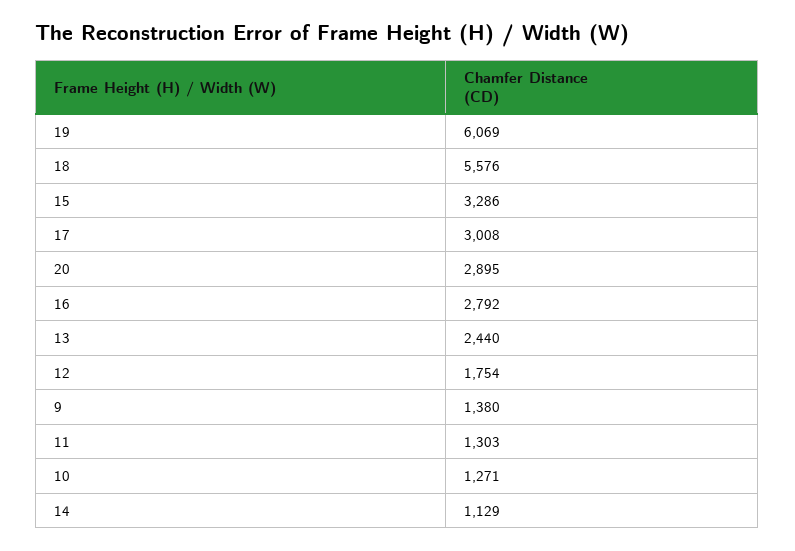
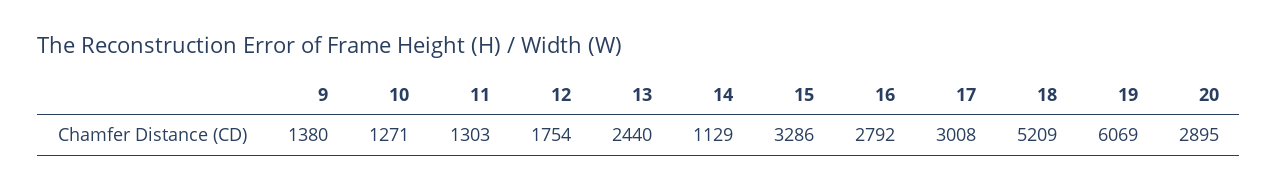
18: 5576 -> 5209

